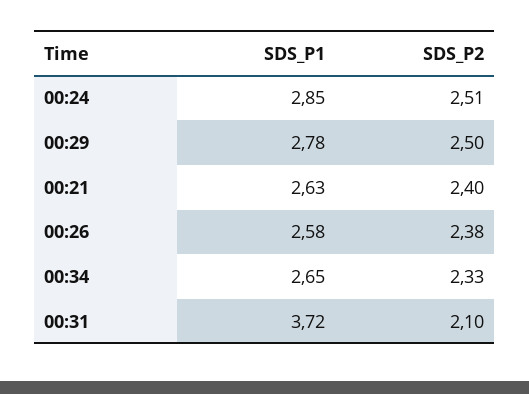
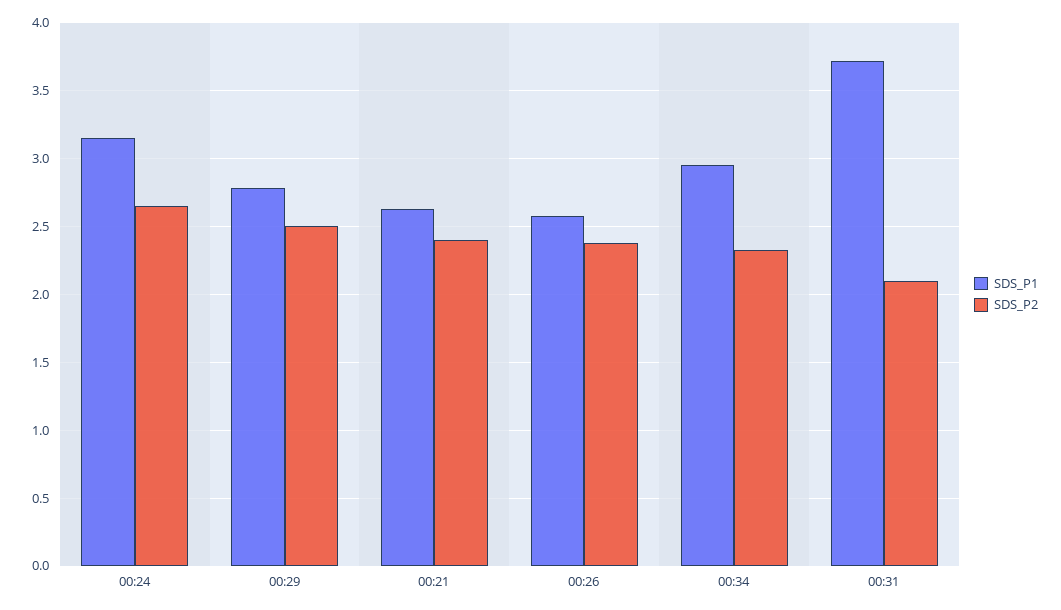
SDS_P1, 00:24: 2.85 -> 3.15
SDS_P2, 00:24: 2.51 -> 2.65
SDS_P1, 00:34: 2.65 -> 2.95

